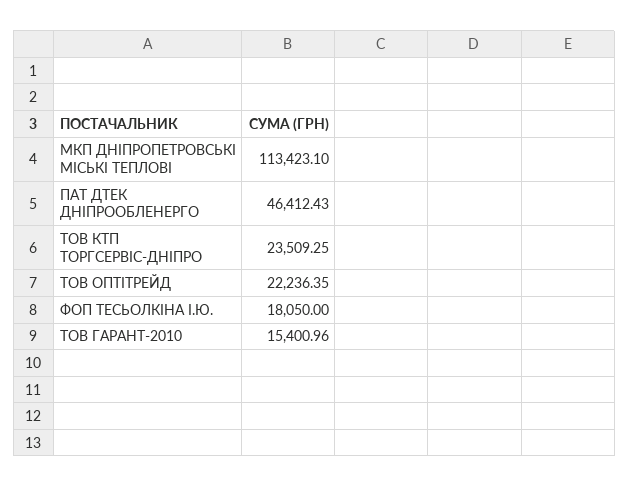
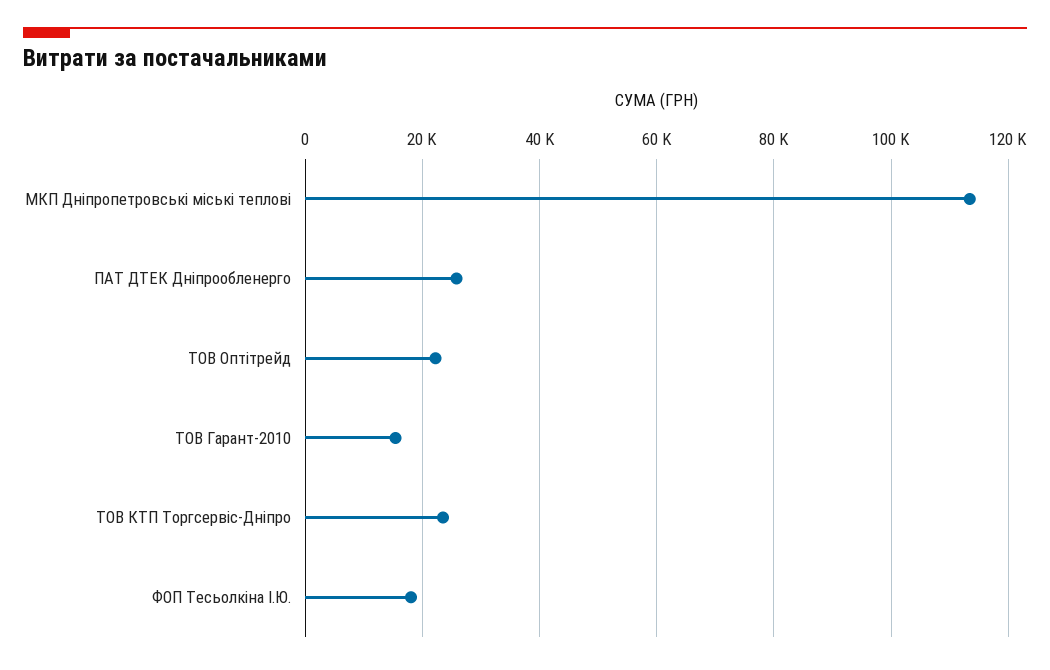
ПАТ ДТЕК ДНІПРООБЛЕНЕРГО: 46412.43 -> 26000

